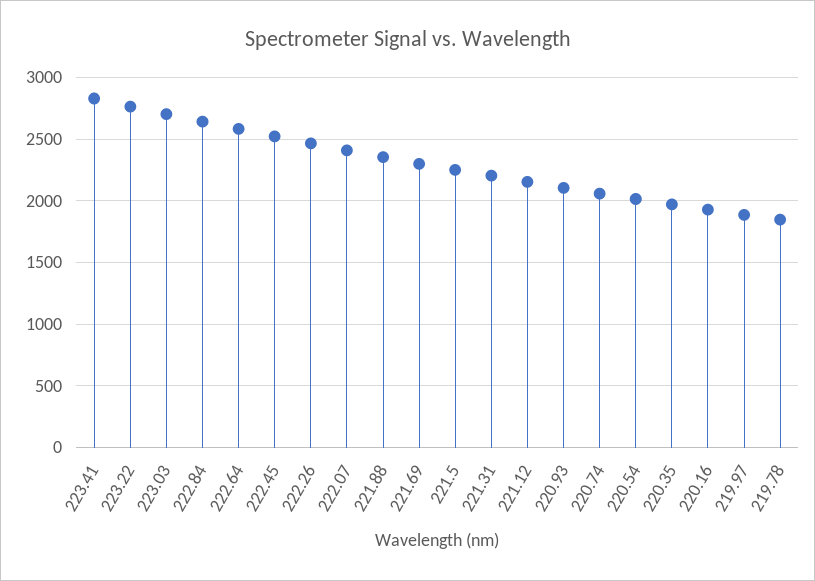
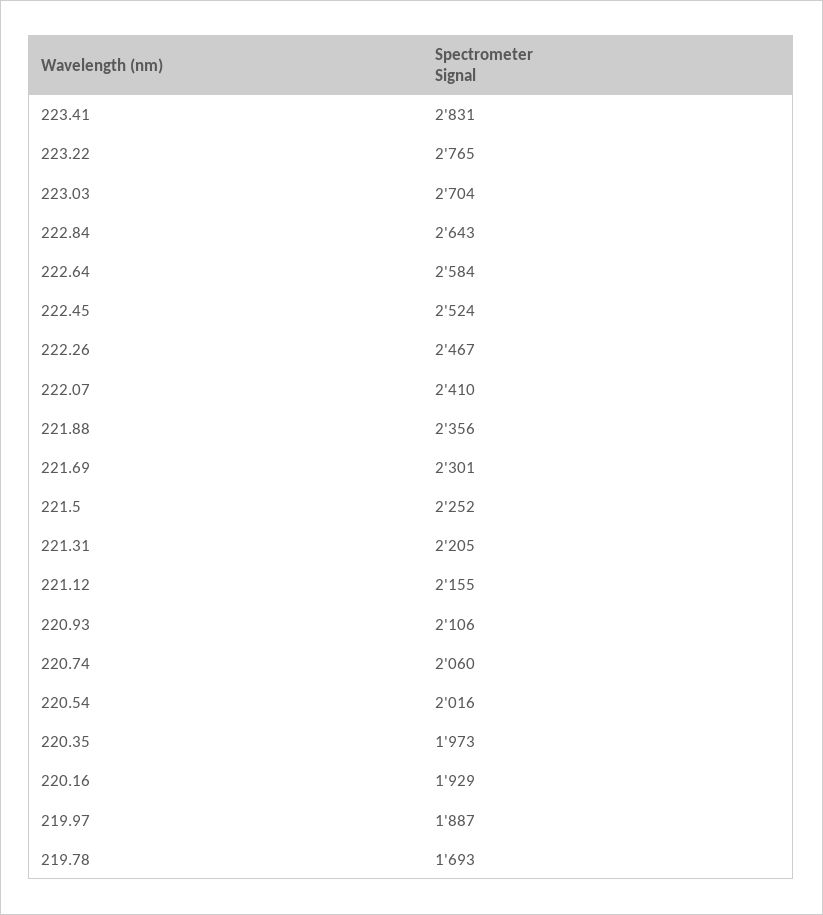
219.78: 1850 -> 1693

